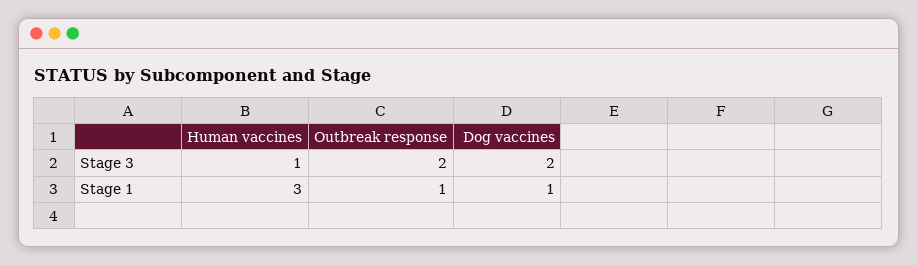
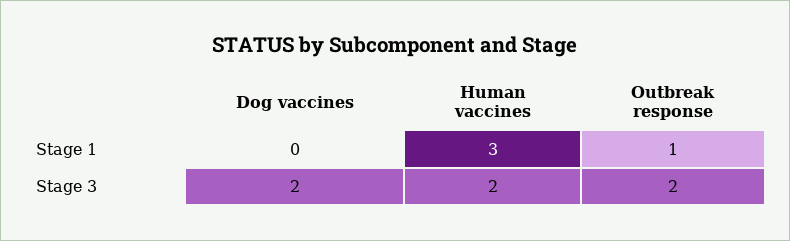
Human vaccines, Stage 3: 1 -> 2
Dog vaccines, Stage 1: 1 -> 0

